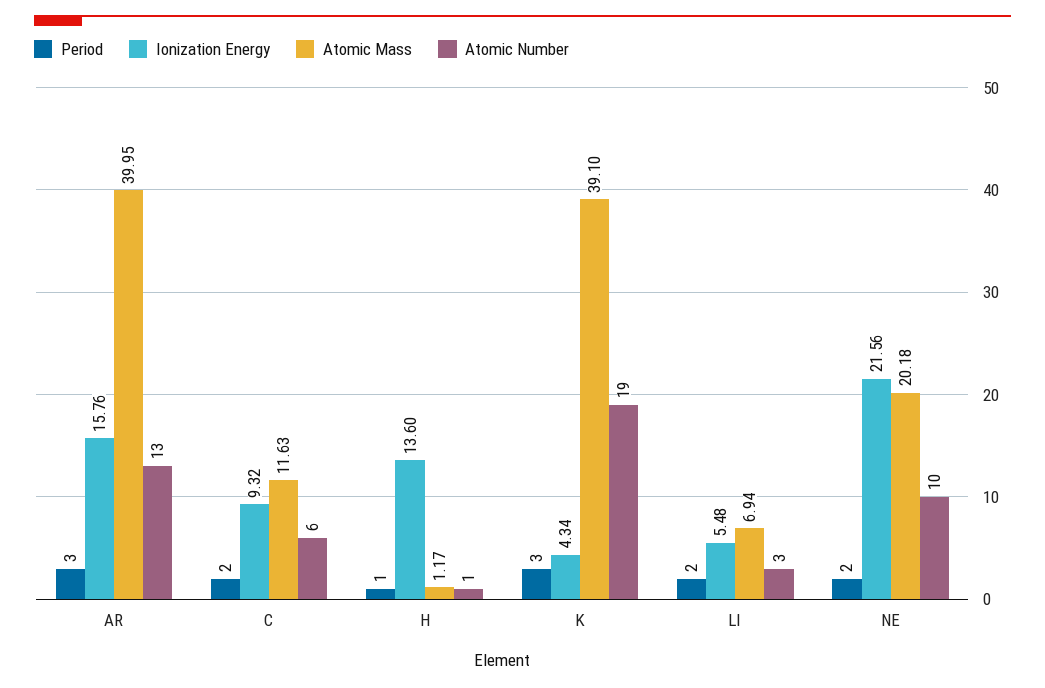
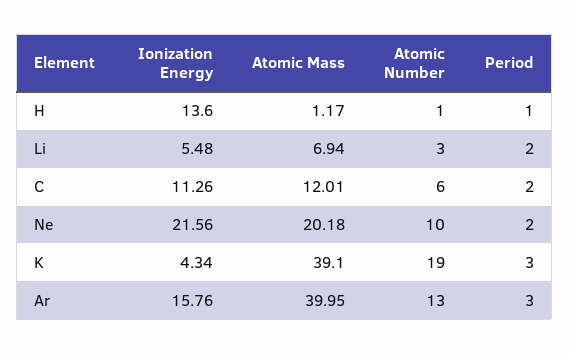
Ionization Energy, C: 9.32 -> 11.26
Atomic Mass, C: 11.63 -> 12.01

